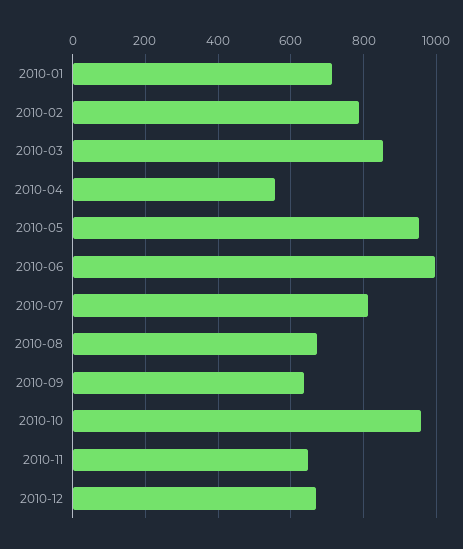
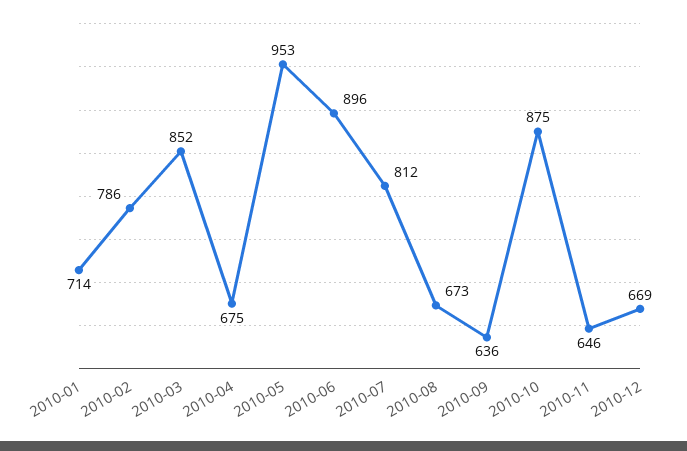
2010-04: 560 -> 675
2010-06: 1000 -> 896
2010-10: 960 -> 875

